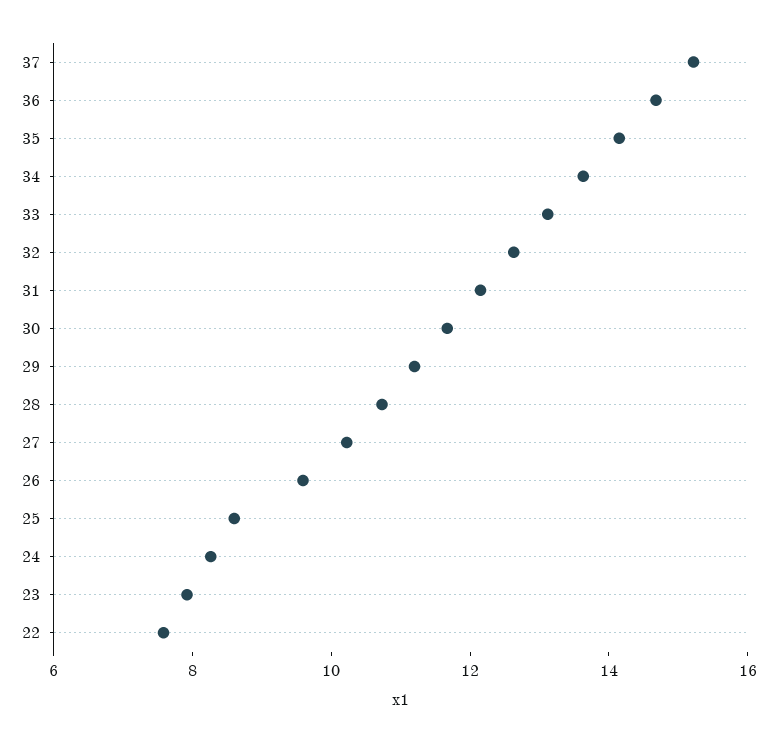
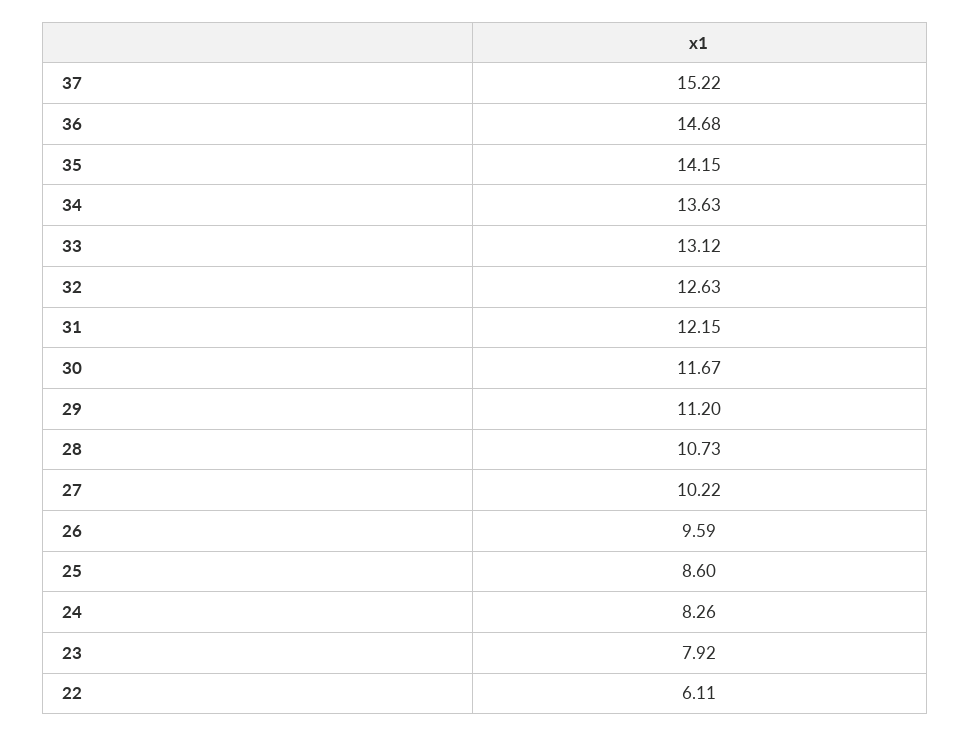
22: 7.5 -> 6.11

